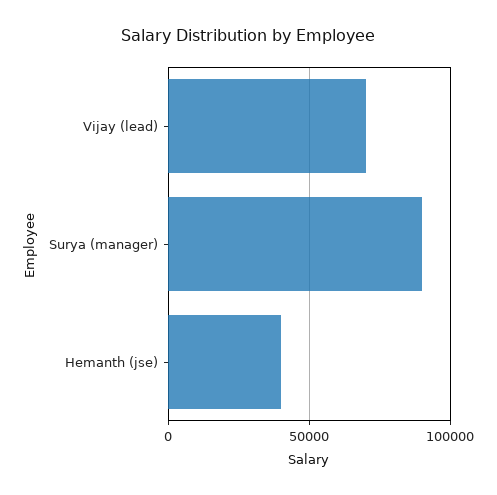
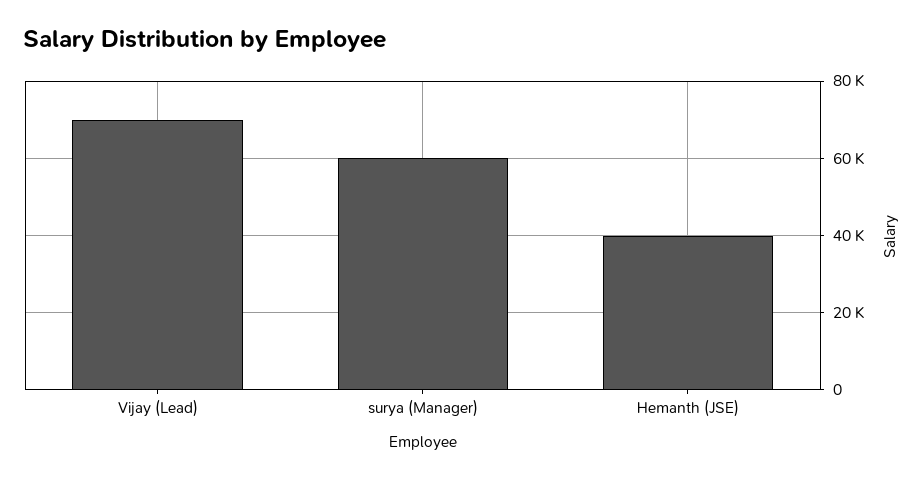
Surya (manager): 90000 -> 60000

